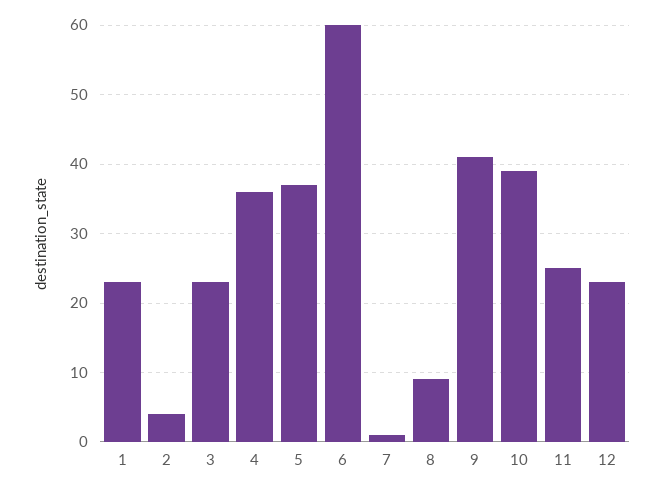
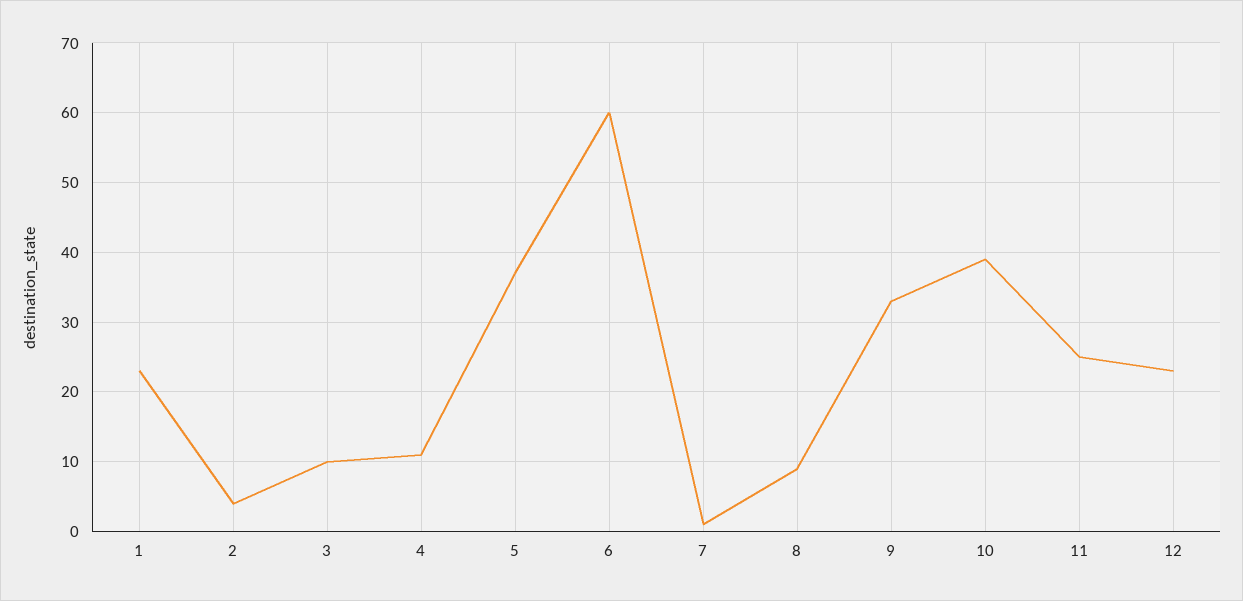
3: 23 -> 10
4: 36 -> 11
9: 41 -> 33

